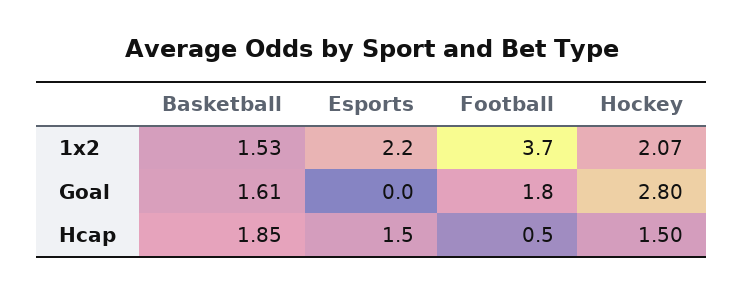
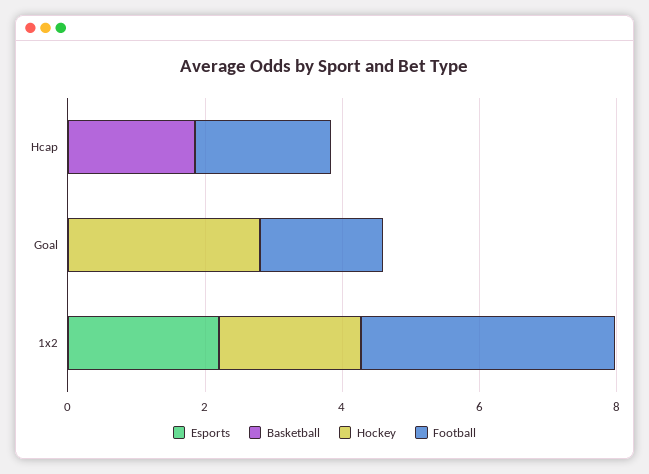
Basketball, 1x2: 1.53 -> 0
Basketball, Goal: 1.61 -> 0
Esports, Hcap: 1.5 -> 0
Football, Hcap: 0.5 -> 2
Hockey, Hcap: 1.5 -> 0

